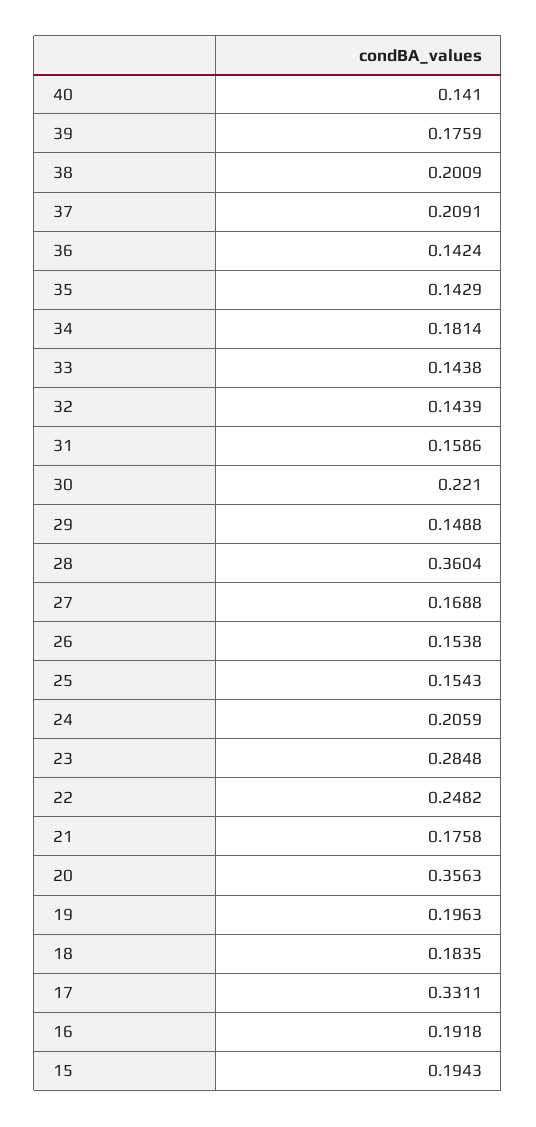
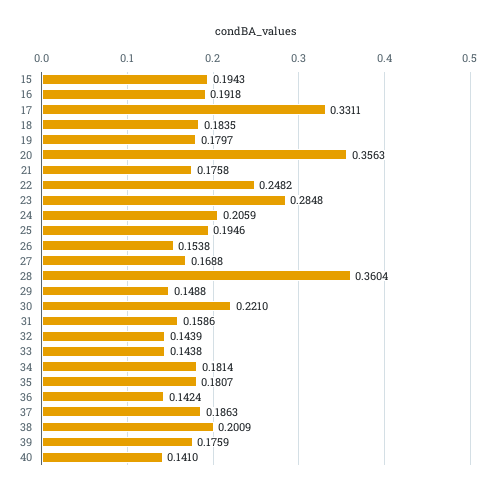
37: 0.2091 -> 0.1863
35: 0.1429 -> 0.1807
25: 0.1543 -> 0.1946
19: 0.1963 -> 0.1797

